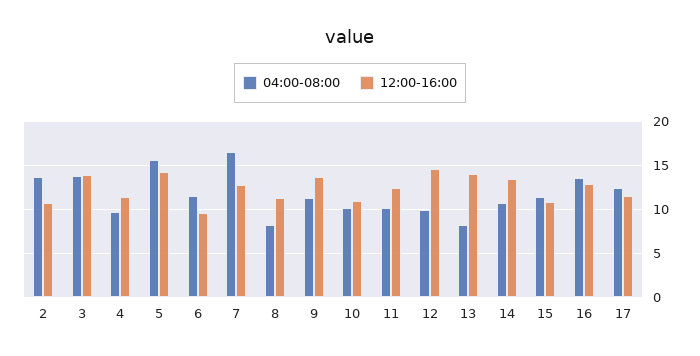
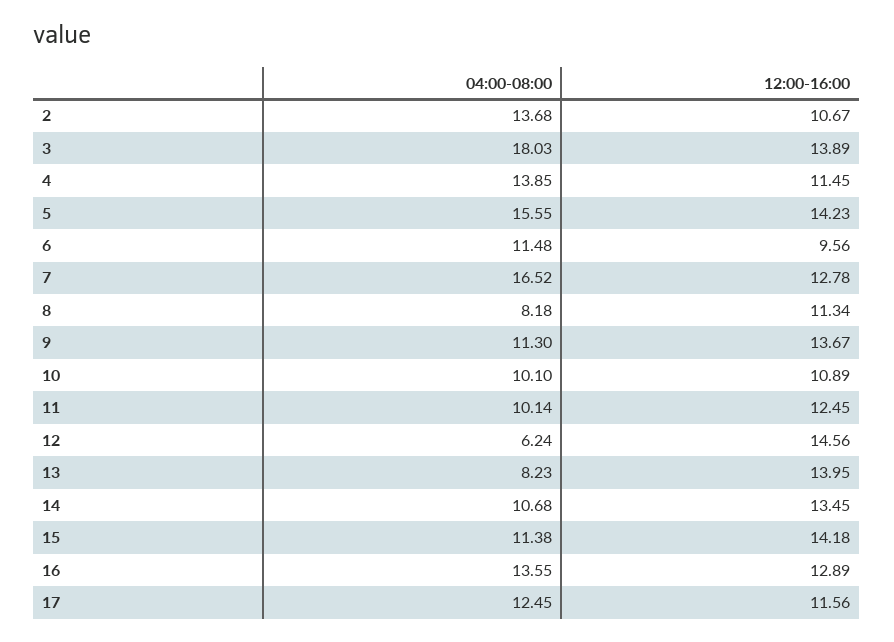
04:00-08:00, 3: 14 -> 18.03
04:00-08:00, 4: 10 -> 13.85
04:00-08:00, 12: 10 -> 6.24
12:00-16:00, 15: 11 -> 14.18

